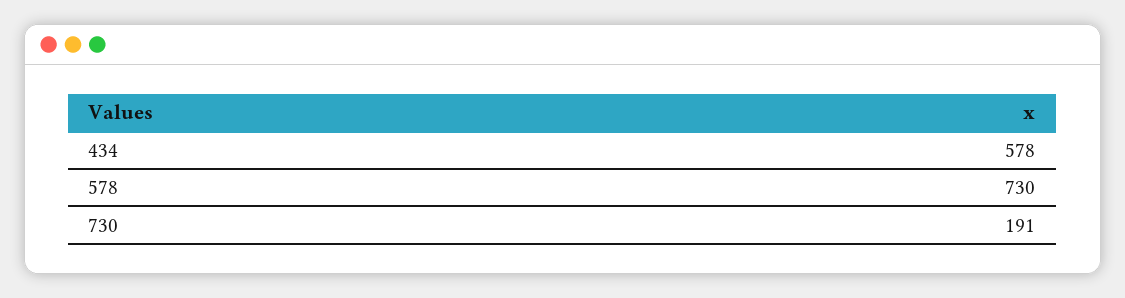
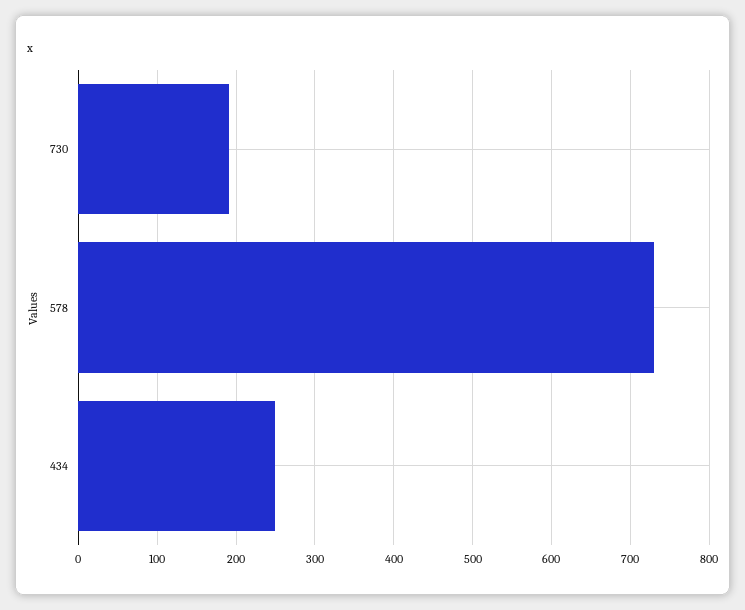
434: 578 -> 250

